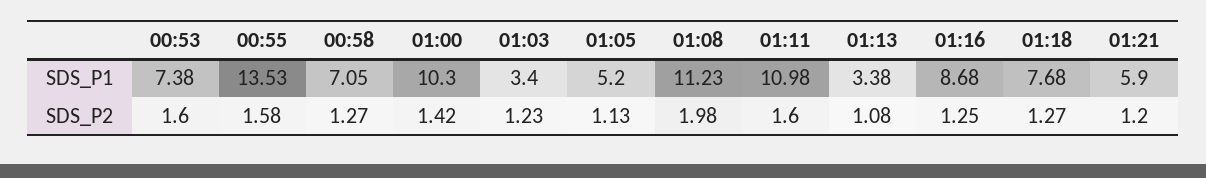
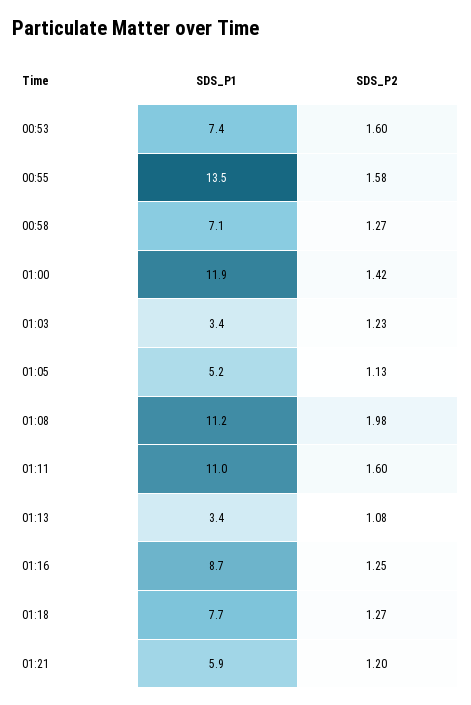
01:00, SDS_P1: 10.3 -> 11.9

